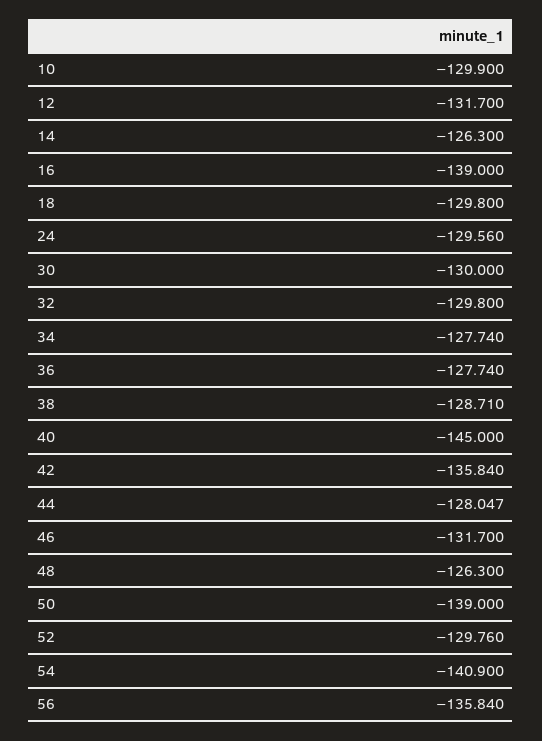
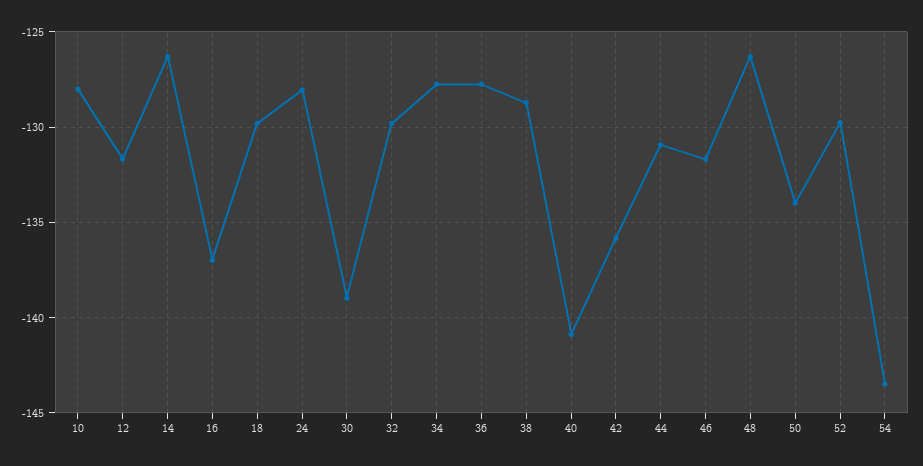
10: -129.9 -> -128
16: -139 -> -137
24: -129.56 -> -128
30: -130 -> -139
40: -145 -> -141
44: -128.047 -> -131
50: -139 -> -134
54: -140.9 -> -143.5
56: -135.84 -> none

